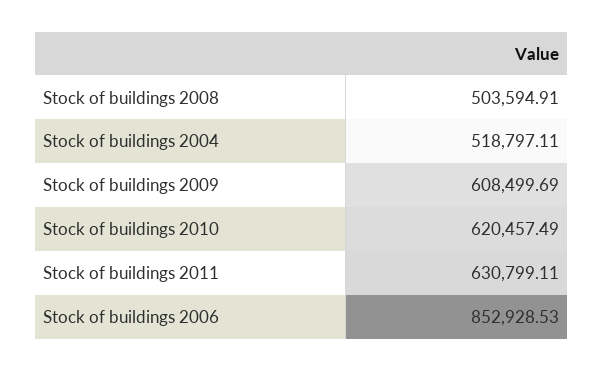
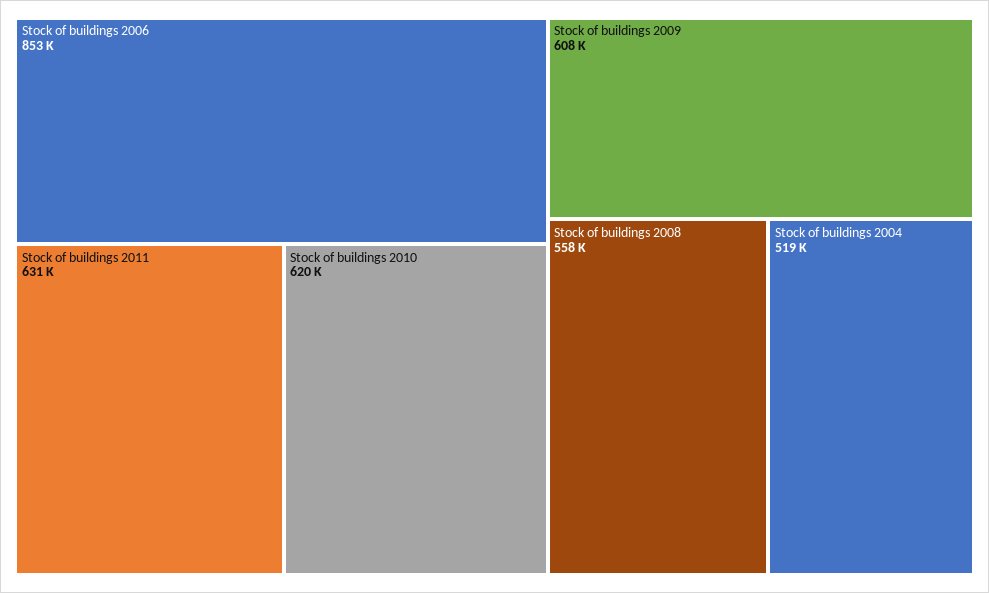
Stock of buildings 2008: 503594.91 -> 558000

